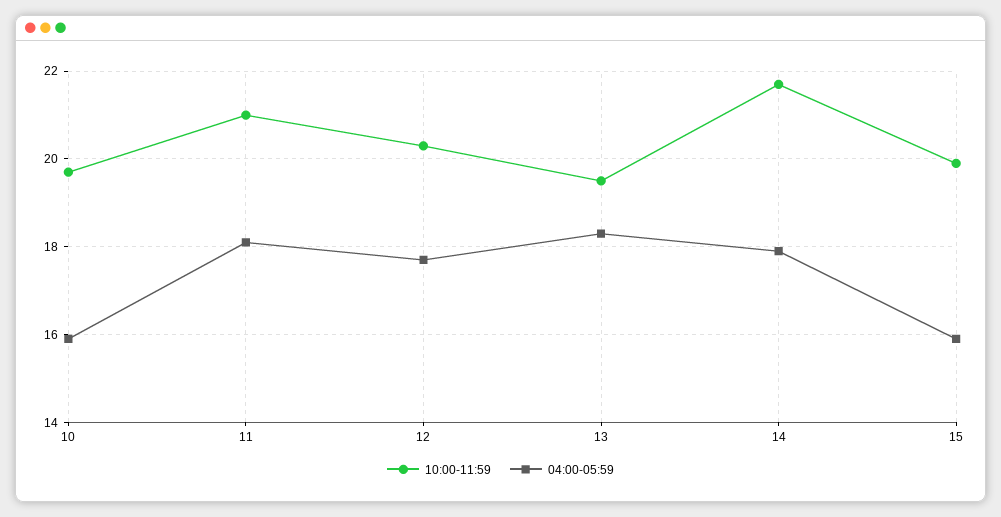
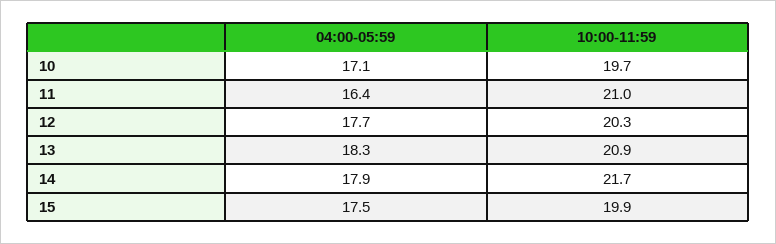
04:00-05:59, 10: 16 -> 17.1
04:00-05:59, 11: 18 -> 16.4
10:00-11:59, 13: 19.5 -> 20.9
04:00-05:59, 15: 16 -> 17.5

